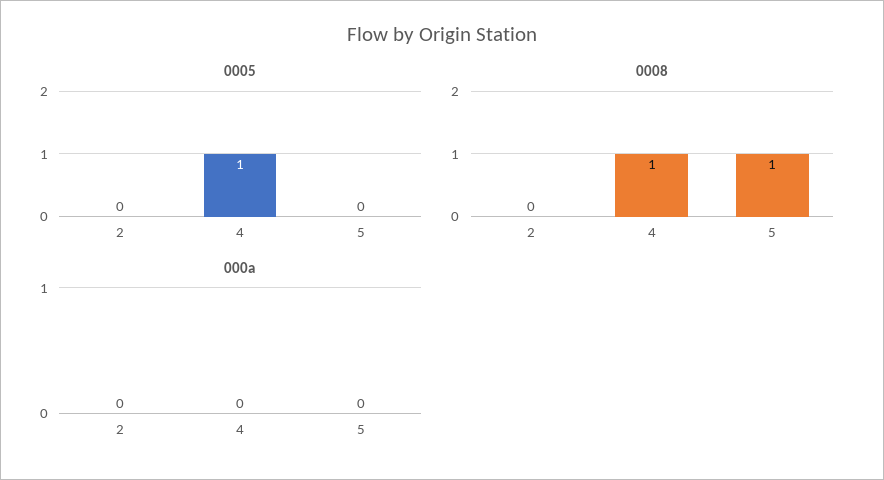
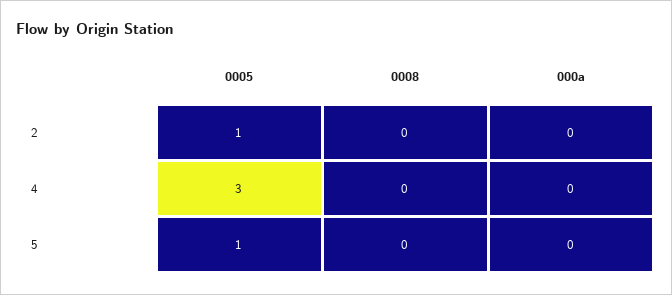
0005, 2: 0 -> 1
0005, 4: 1 -> 3
0005, 5: 0 -> 1
0008, 4: 1 -> 0
0008, 5: 1 -> 0

